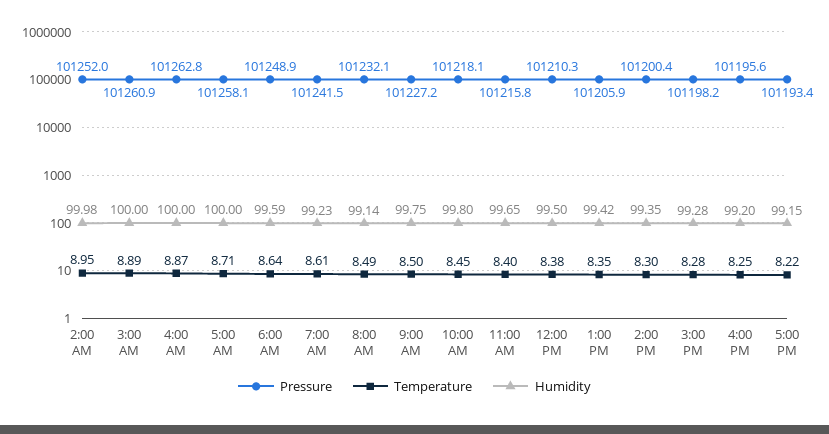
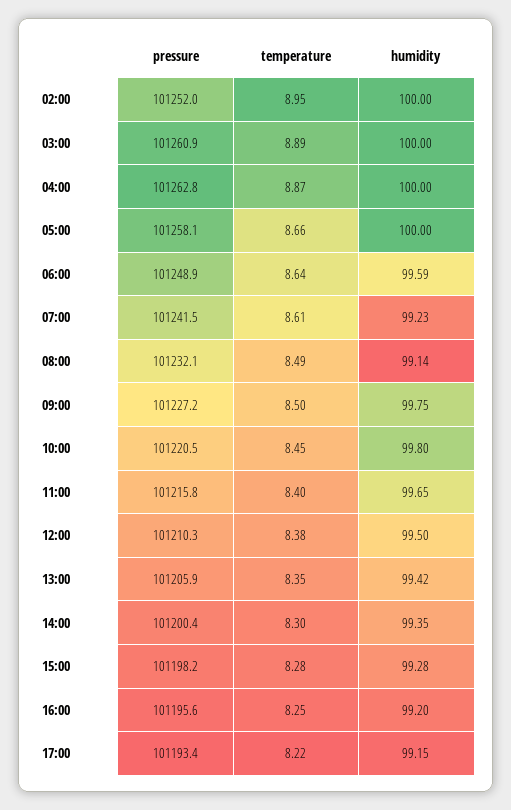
Humidity, 2:00 AM: 99.98 -> 100
Temperature, 5:00 AM: 8.71 -> 8.66
Pressure, 10:00 AM: 101218.1 -> 101220.5

